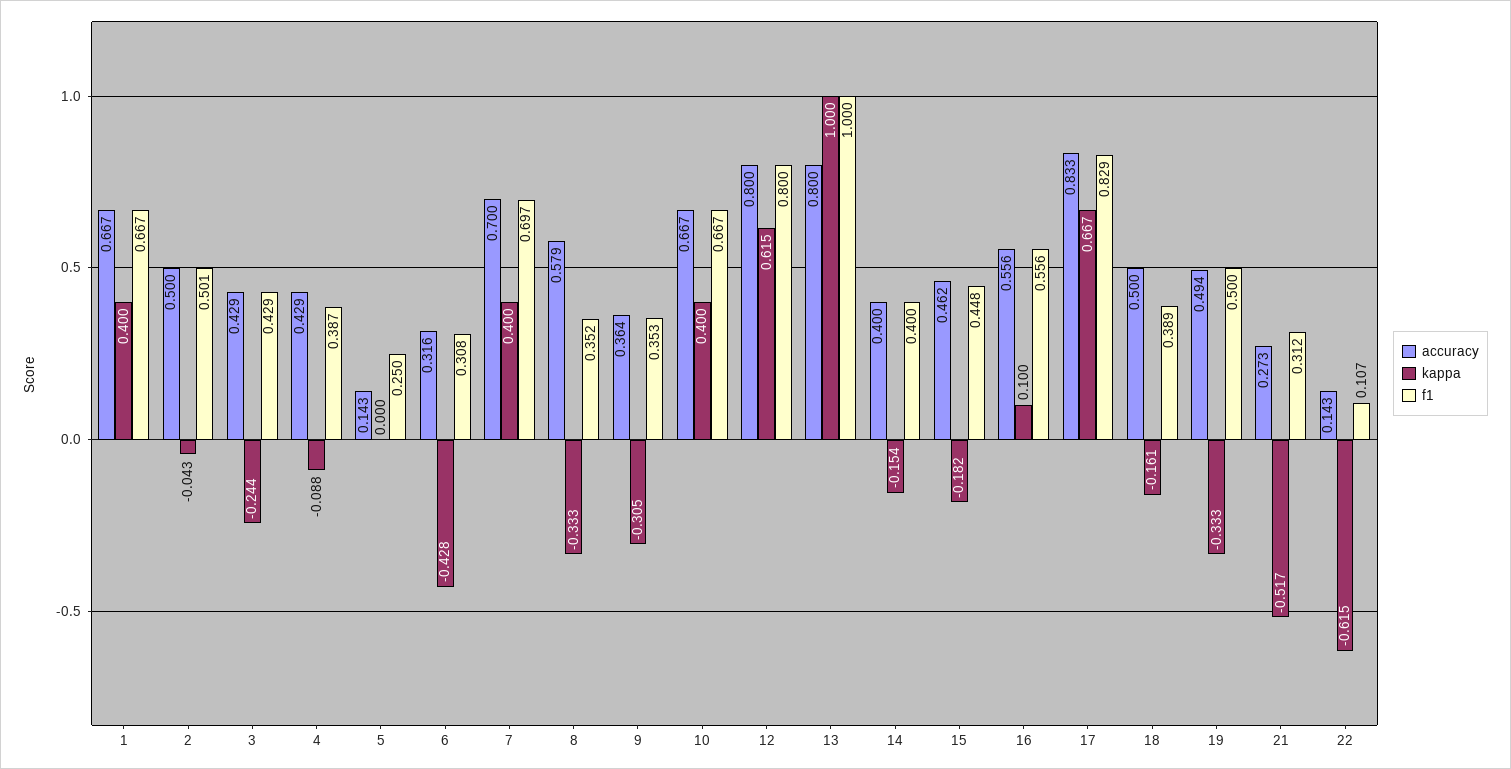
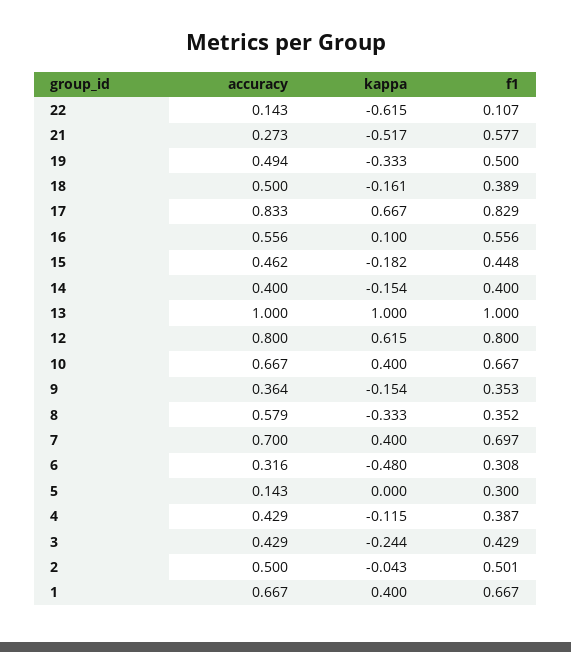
kappa, 4: -0.088 -> -0.115
f1, 5: 0.25 -> 0.3
kappa, 6: -0.428 -> -0.48
kappa, 9: -0.305 -> -0.154
accuracy, 13: 0.8 -> 1
f1, 21: 0.312 -> 0.577

